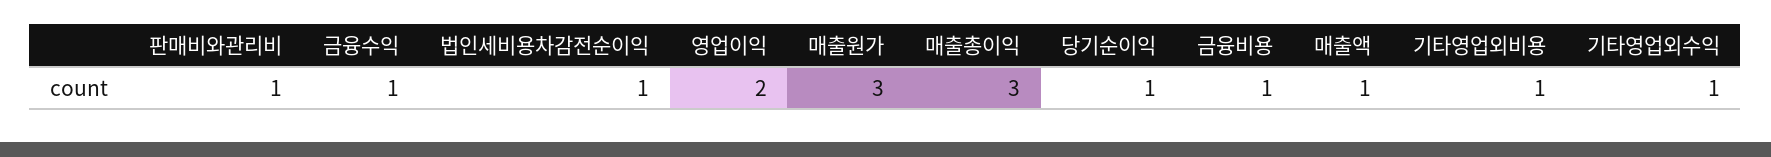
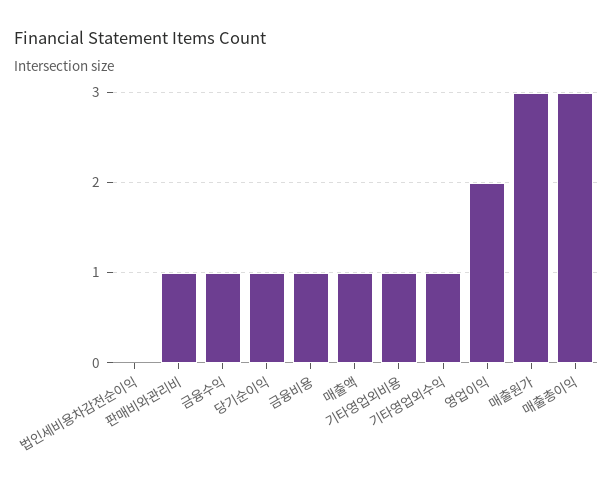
법인세비용차감전순이익: 1 -> 0

